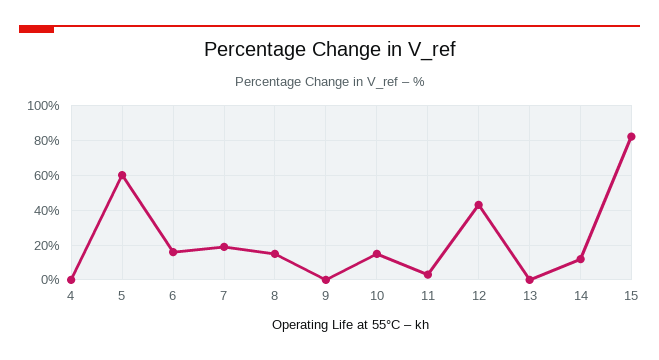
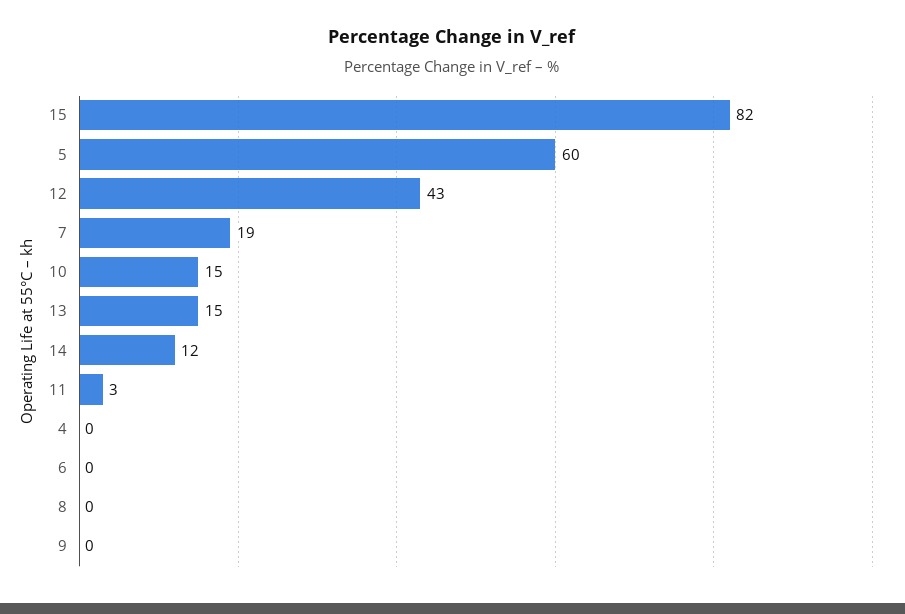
6: 15 -> 0
8: 15 -> 0
13: 0 -> 15

